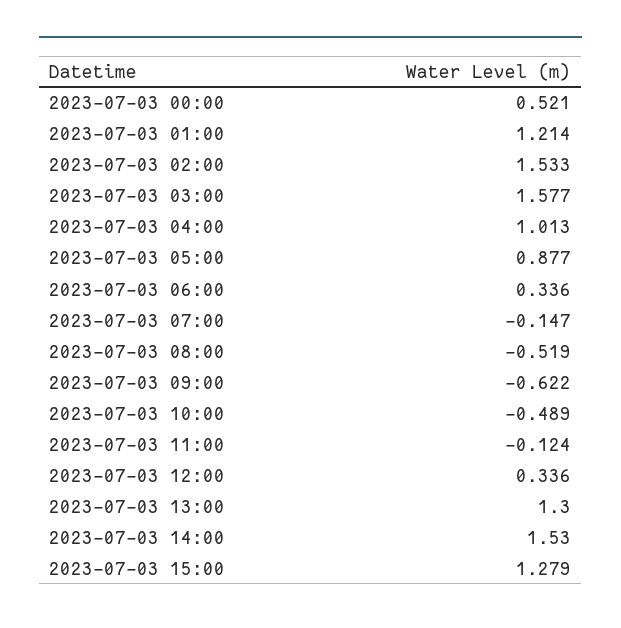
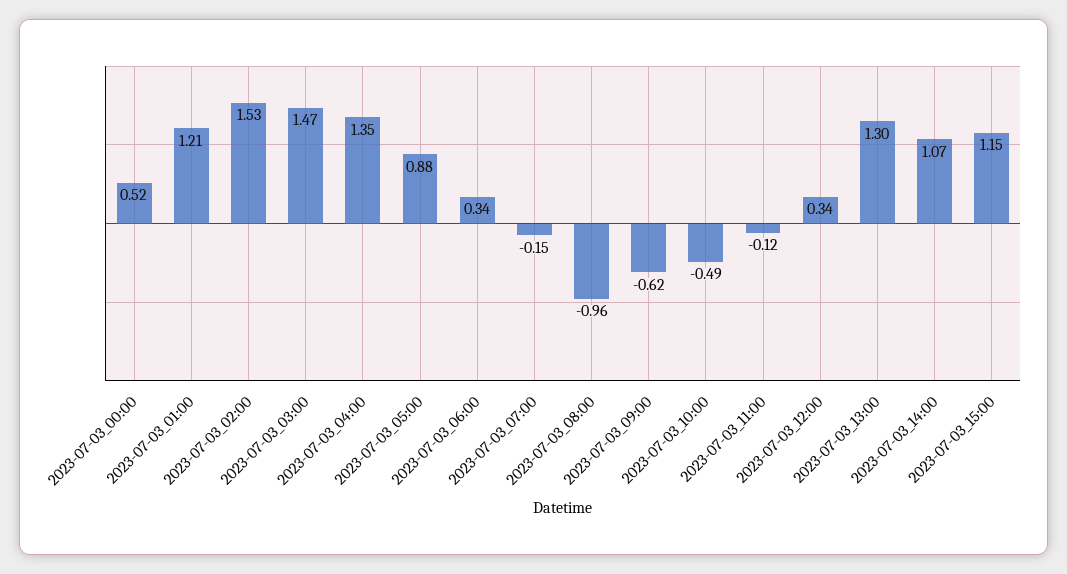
2023-07-03 03:00: 1.577 -> 1.47
2023-07-03 04:00: 1.013 -> 1.35
2023-07-03 08:00: -0.519 -> -0.96
2023-07-03 14:00: 1.53 -> 1.07
2023-07-03 15:00: 1.279 -> 1.15

